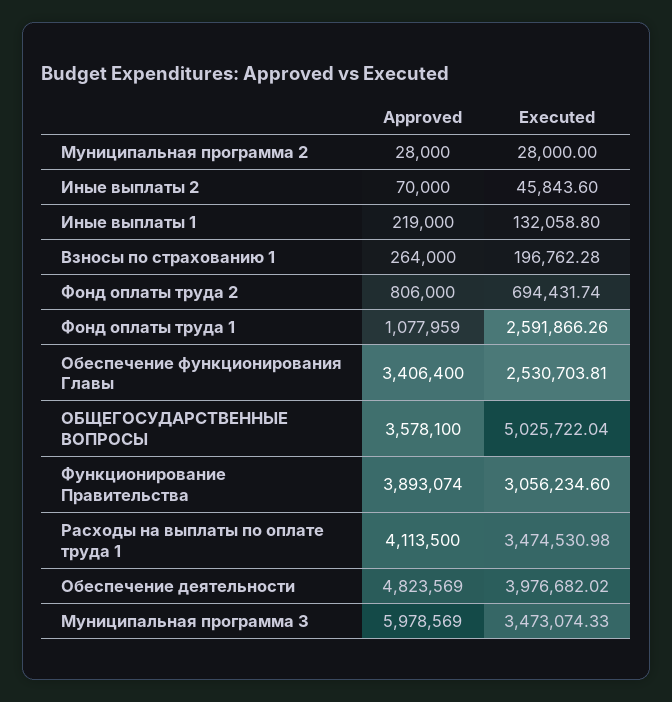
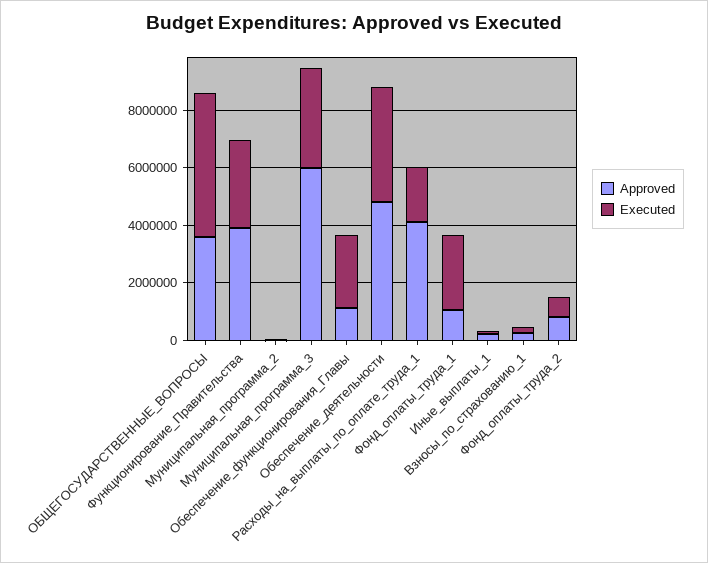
Approved, Иные выплаты 2: 70000 -> none
Executed, Иные выплаты 2: 45843.6 -> none
Approved, Обеспечение функционирования Главы: 3406400 -> 1000000
Executed, Расходы на выплаты по оплате труда 1: 3474530.98 -> 2000000

